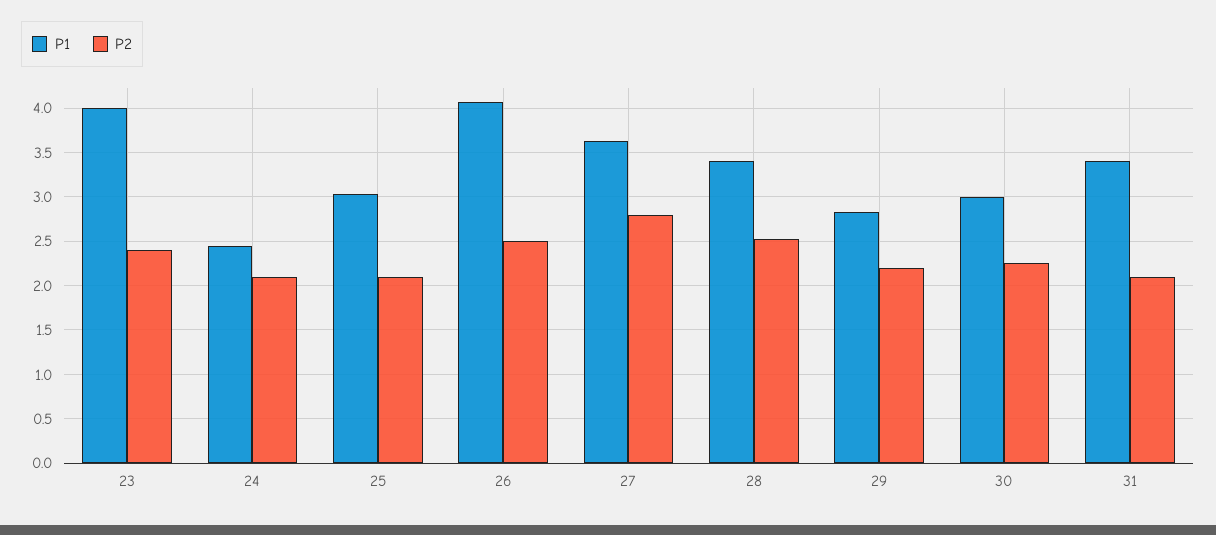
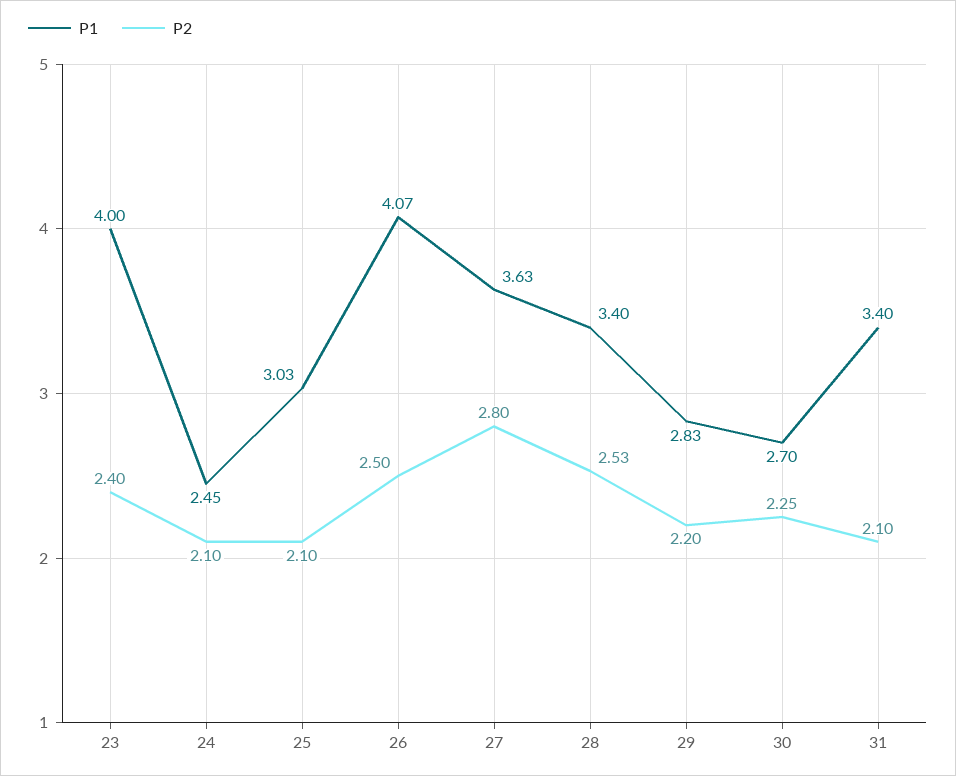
P1, 30: 3 -> 2.7

